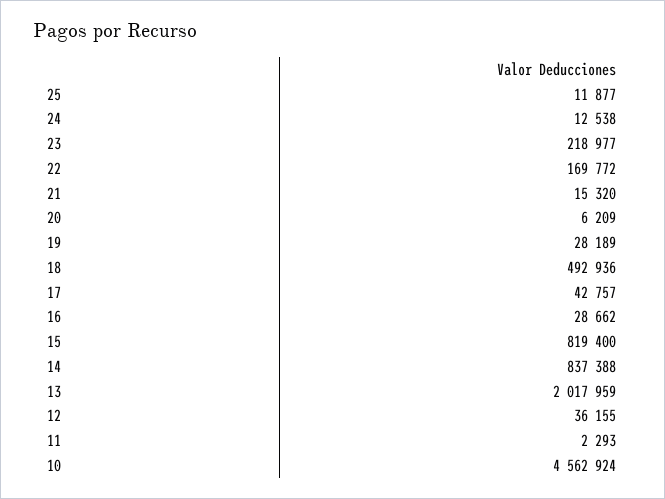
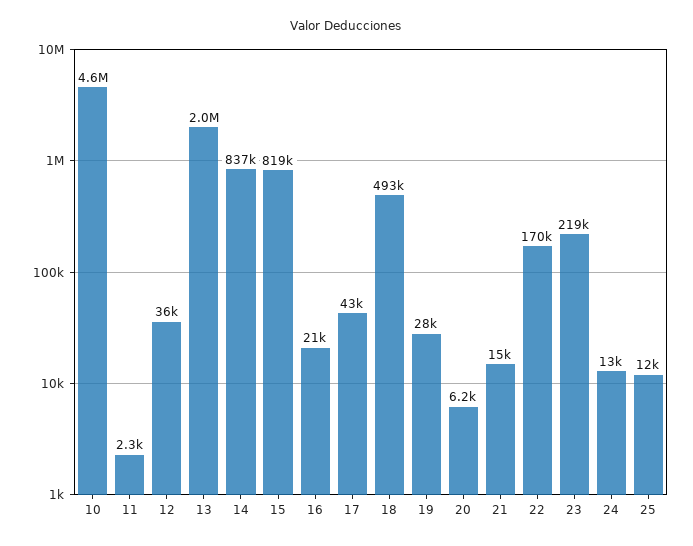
16: 28662 -> 21000

